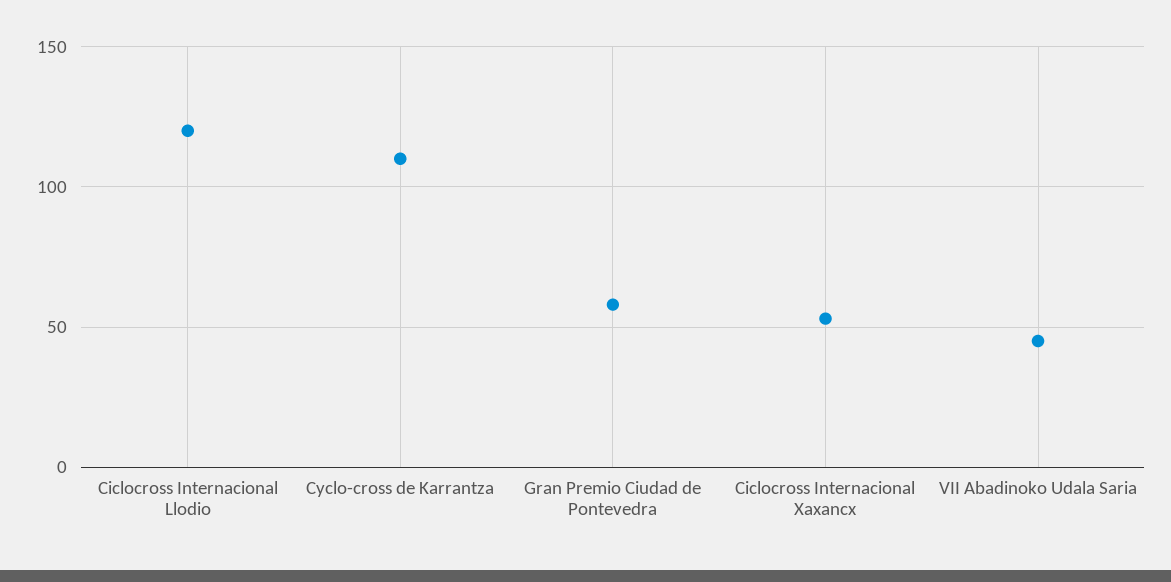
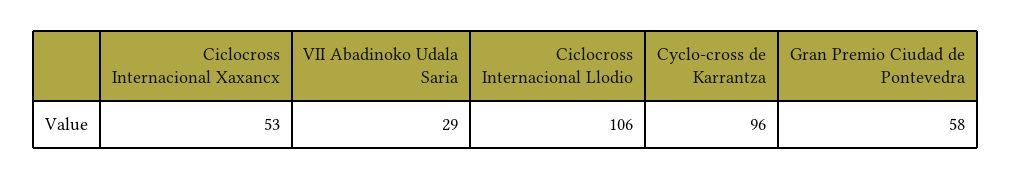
Ciclocross Internacional Llodio: 120 -> 106
Cyclo-cross de Karrantza: 110 -> 96
VII Abadinoko Udala Saria: 45 -> 29

